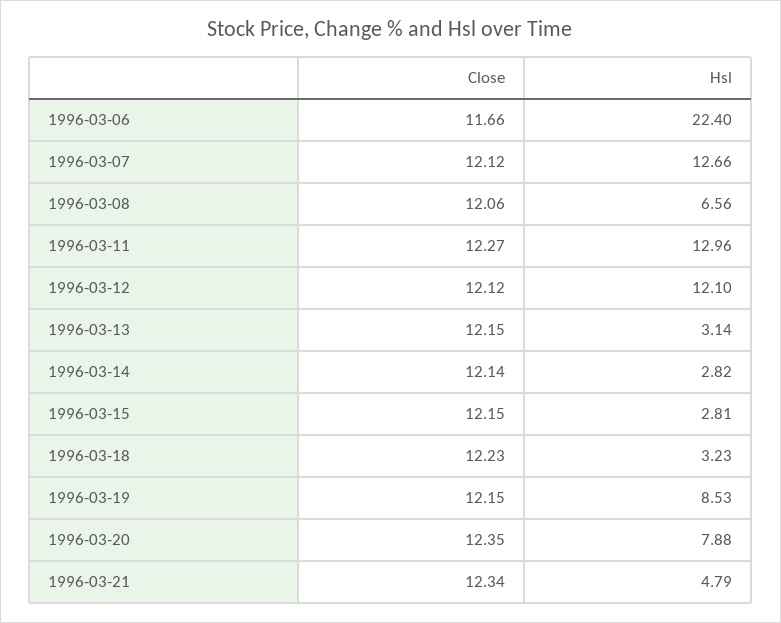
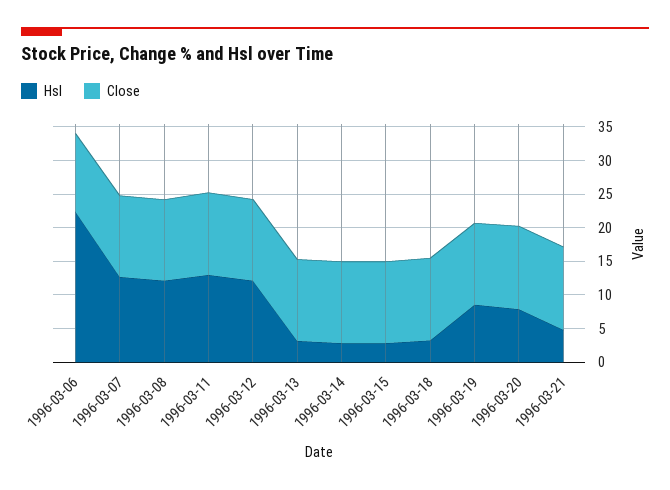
Hsl, 1996-03-08: 6.56 -> 12.5

